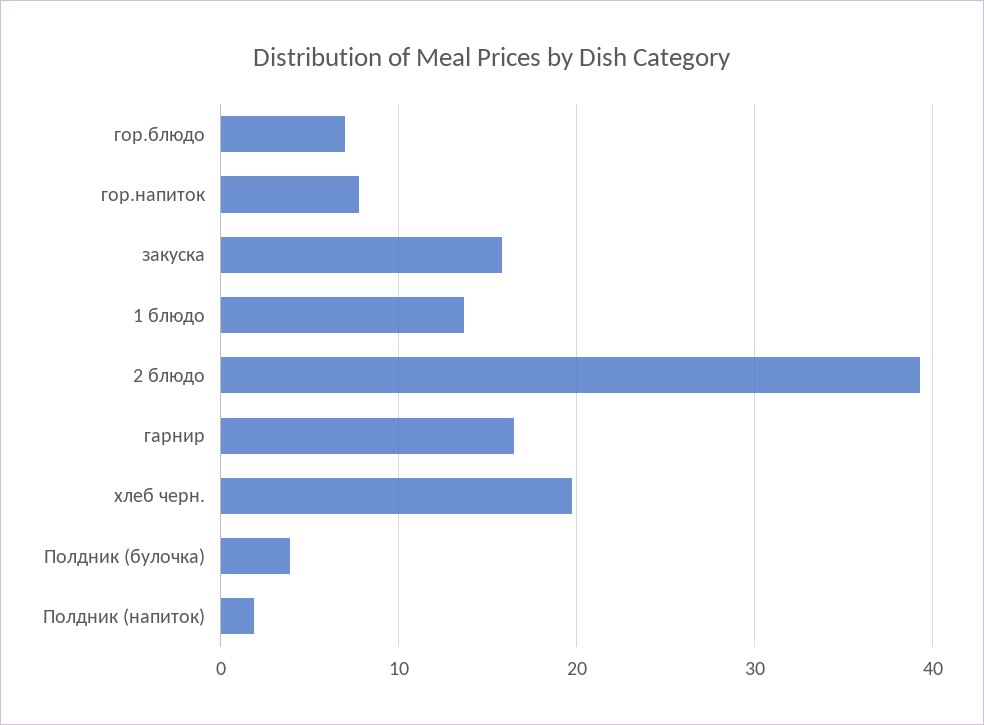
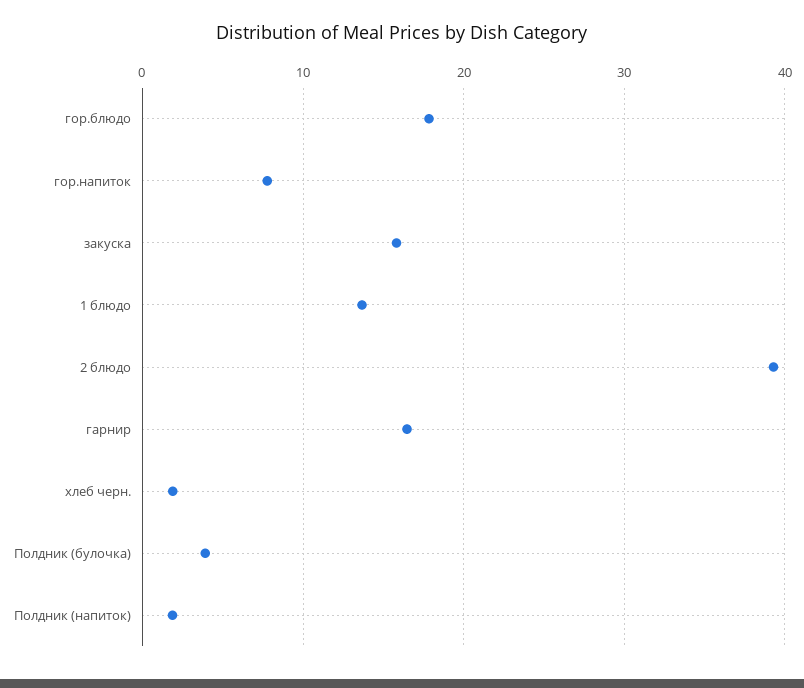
гор.блюдо: 7 -> 18
хлеб черн.: 20 -> 2

